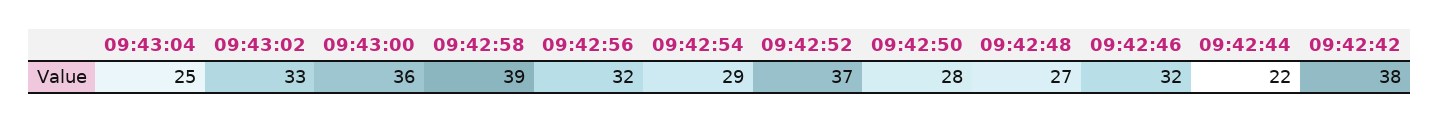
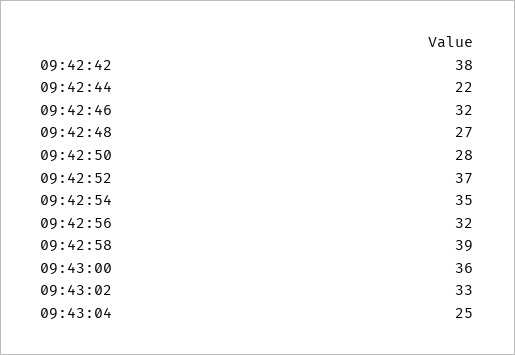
09:42:54: 29 -> 35

